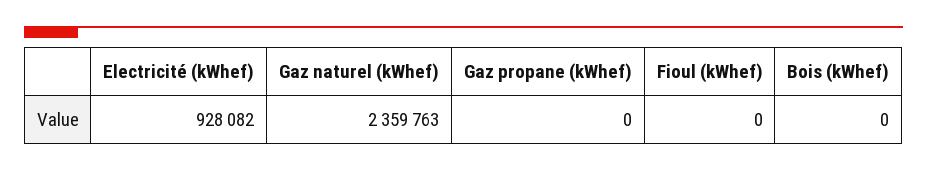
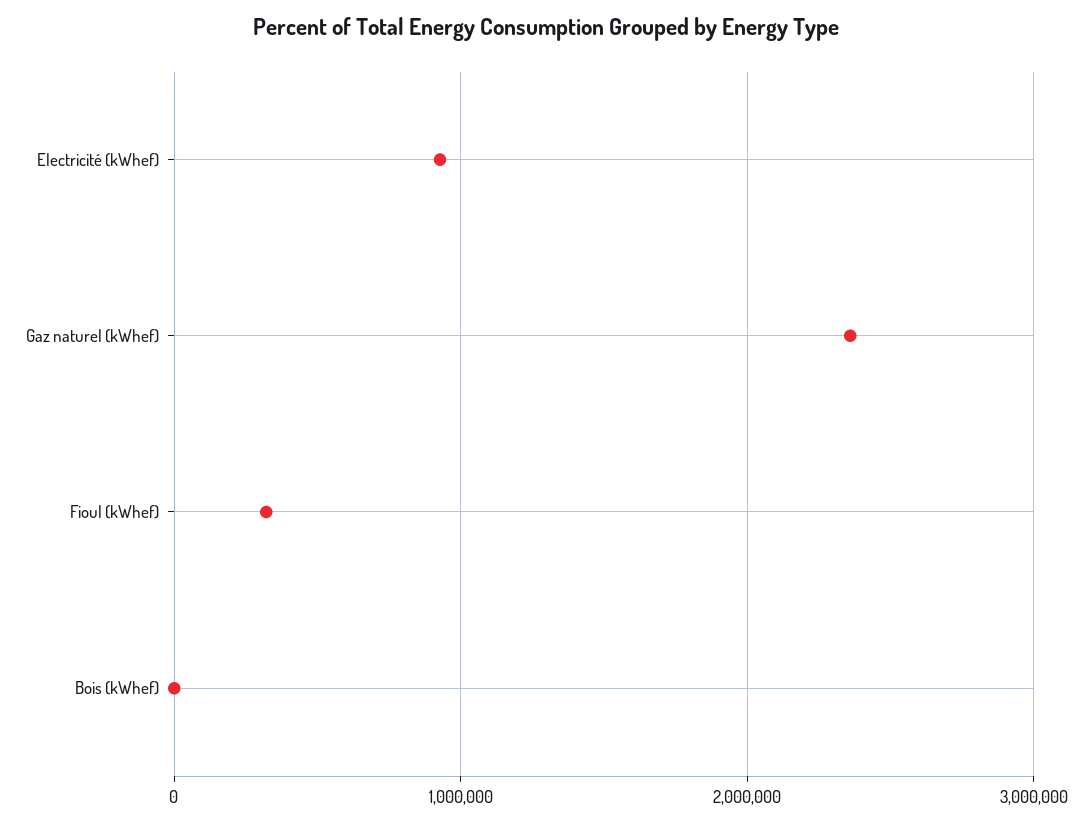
Gaz propane (kWhef): 0 -> none
Fioul (kWhef): 0 -> 300000

